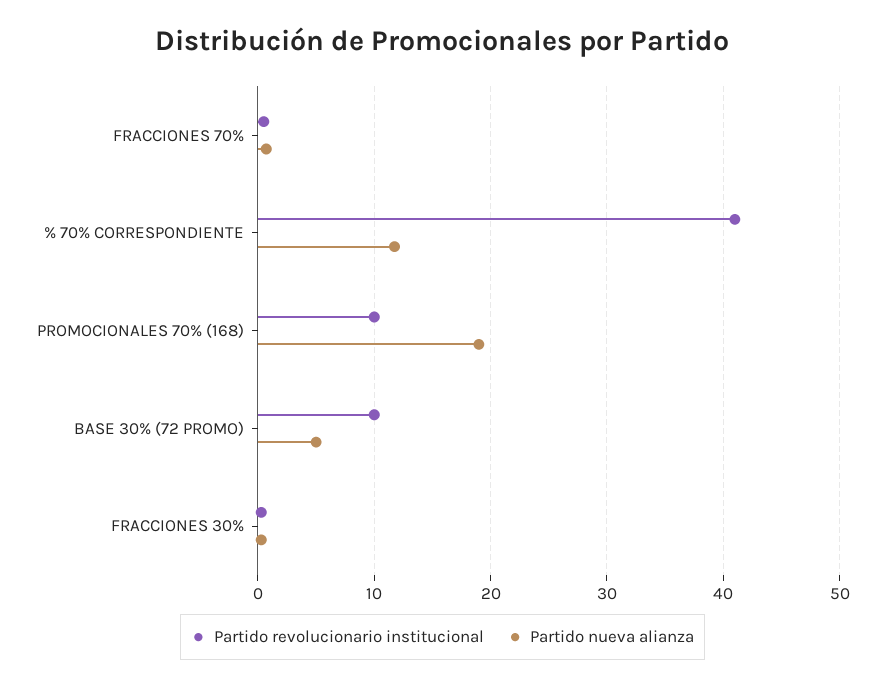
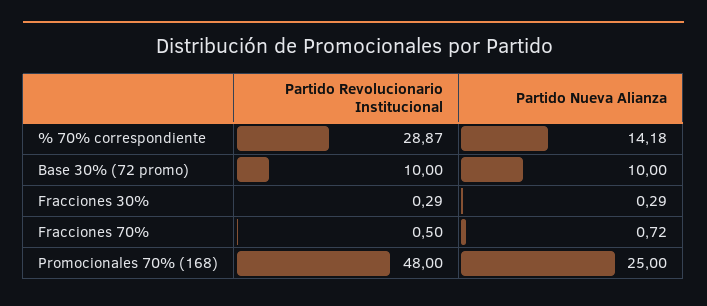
Partido revolucionario institucional, % 70% CORRESPONDIENTE: 41 -> 28.87
Partido nueva alianza, % 70% CORRESPONDIENTE: 12 -> 14.18
Partido revolucionario institucional, PROMOCIONALES 70% (168): 10 -> 48
Partido nueva alianza, PROMOCIONALES 70% (168): 19 -> 25
Partido nueva alianza, BASE 30% (72 PROMO): 5 -> 10

